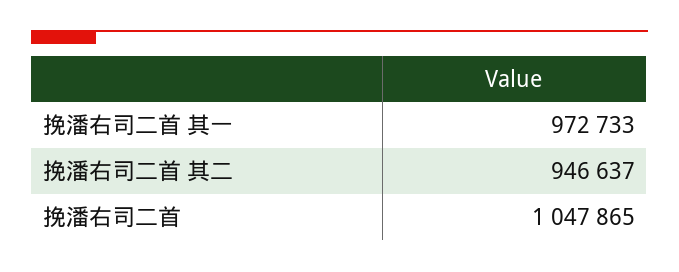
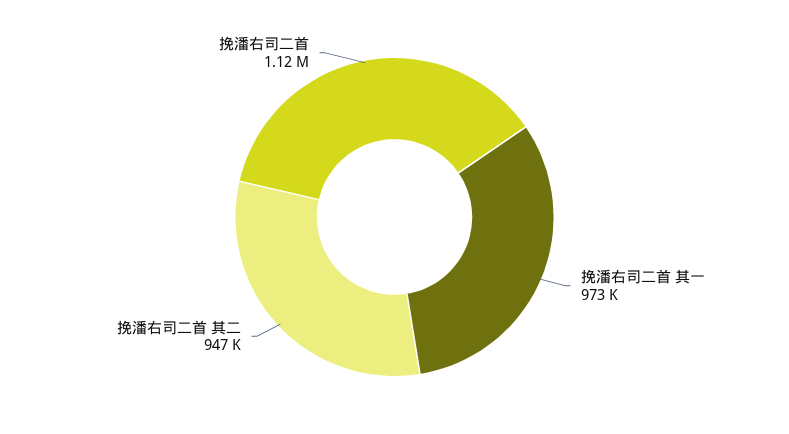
挽潘右司二首: 1047865 -> 1120000

